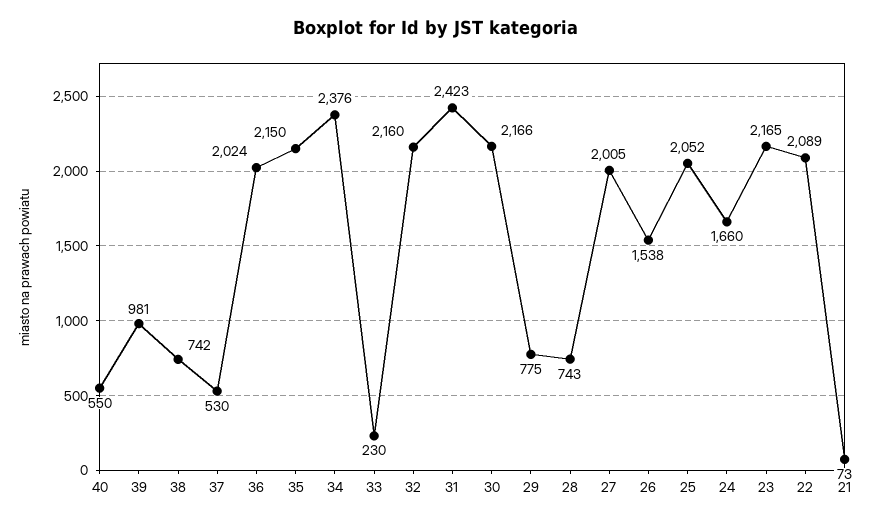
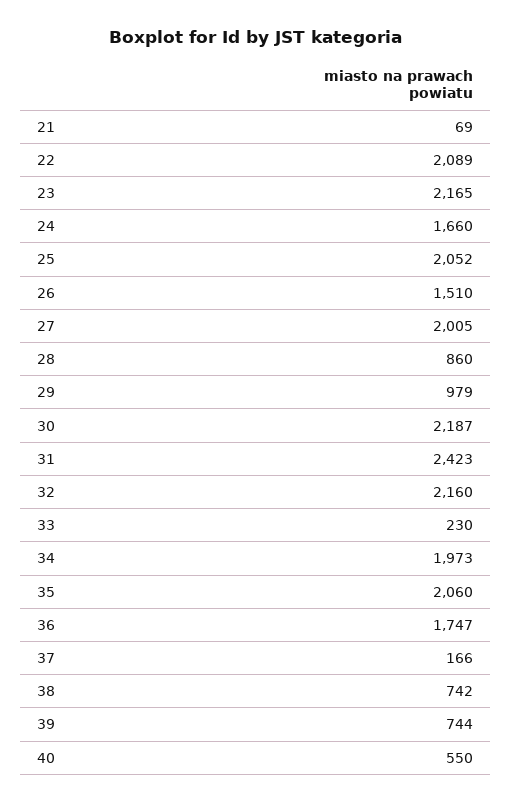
39: 981 -> 744
37: 530 -> 166
36: 2024 -> 1747
35: 2150 -> 2060
34: 2376 -> 1973
30: 2166 -> 2187
29: 775 -> 979
28: 743 -> 860
26: 1538 -> 1510
21: 73 -> 69

